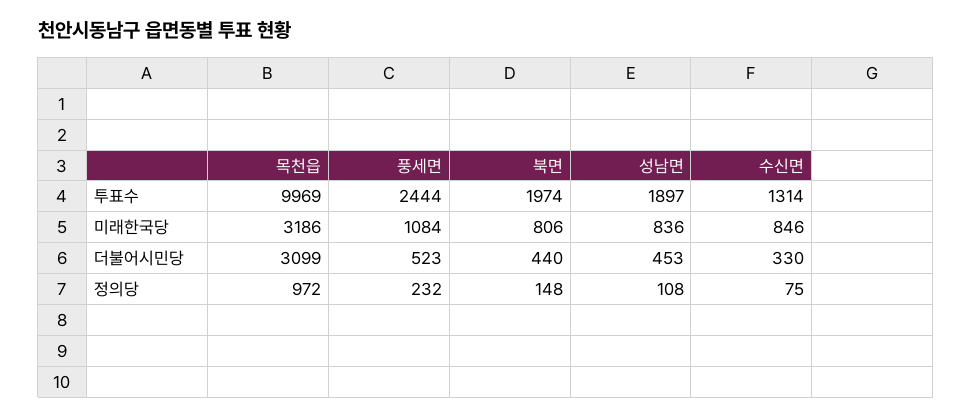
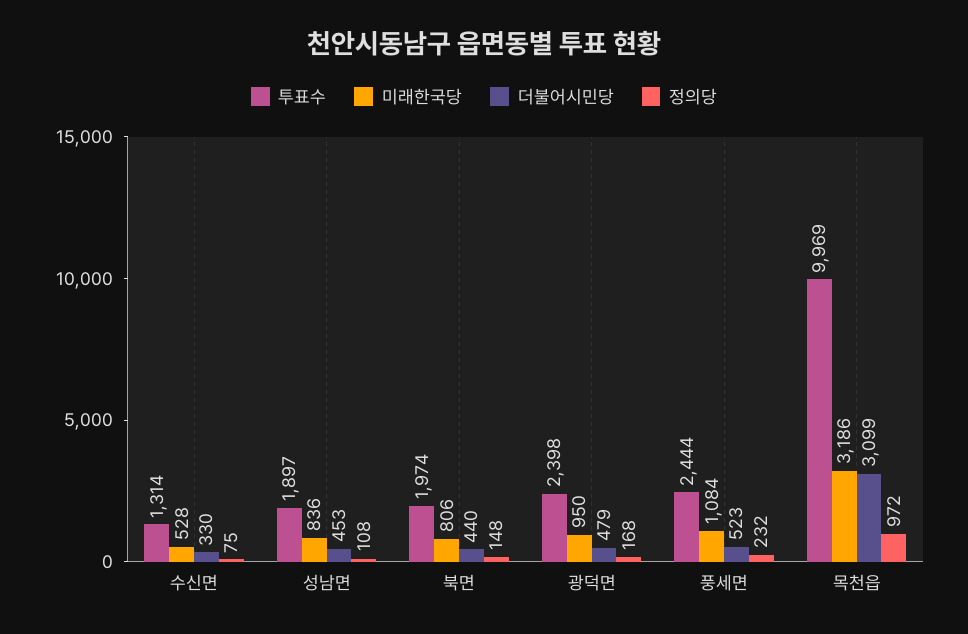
미래한국당, 수신면: 846 -> 528
투표수, 광덕면: none -> 2398
미래한국당, 광덕면: none -> 950
더불어시민당, 광덕면: none -> 479
정의당, 광덕면: none -> 168

